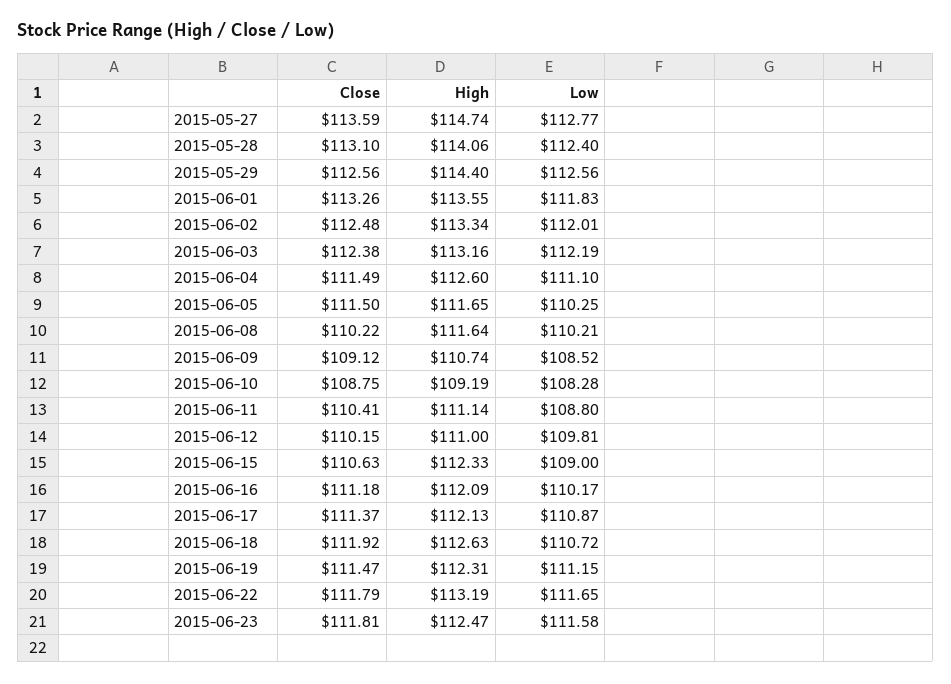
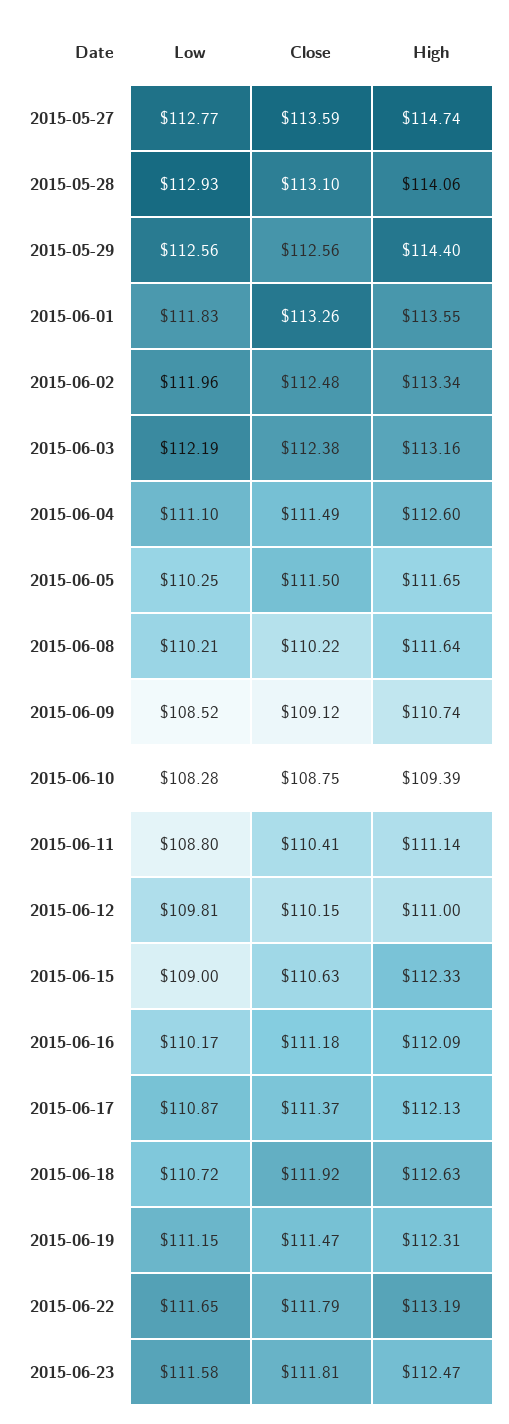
Low, 2015-05-28: 112.4 -> 112.93
Low, 2015-06-02: 112.01 -> 111.96
High, 2015-06-10: 109.19 -> 109.39

